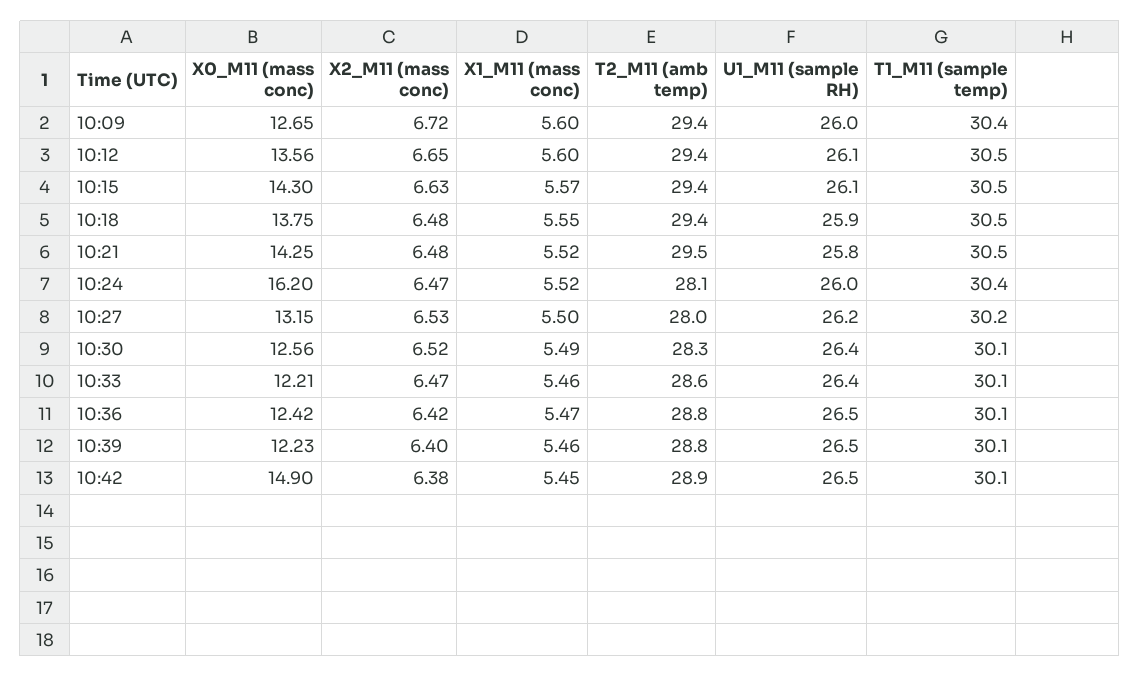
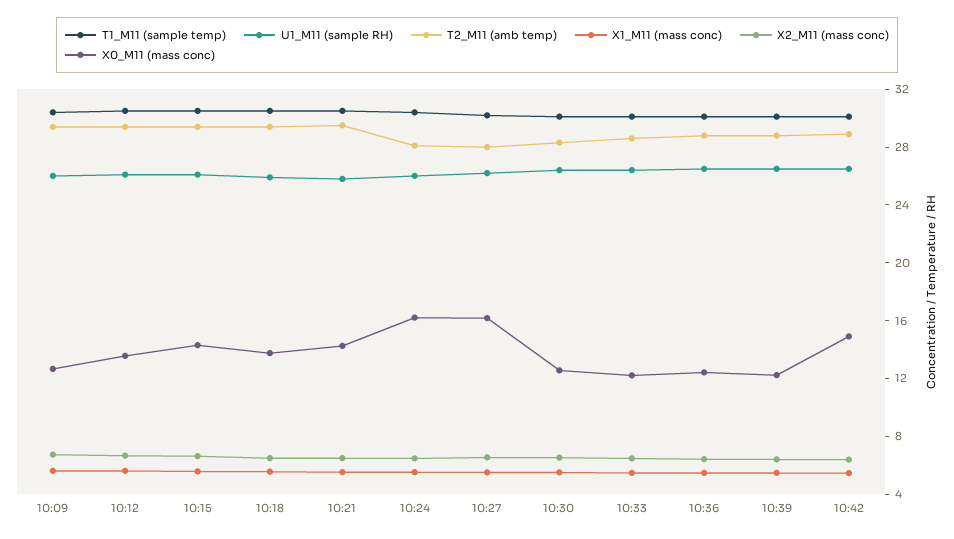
X0_M11 (mass conc), 10:27: 13.15 -> 16

